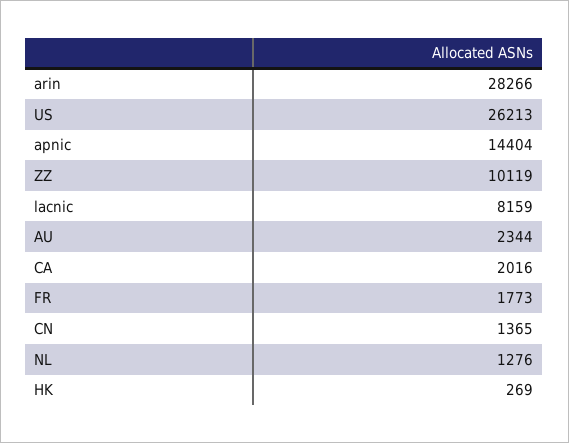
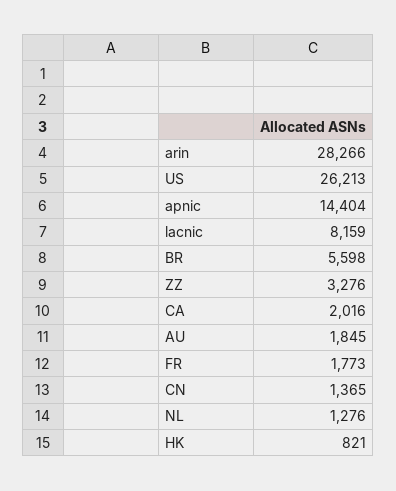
ZZ: 10119 -> 3276
AU: 2344 -> 1845
HK: 269 -> 821
BR: none -> 5598

